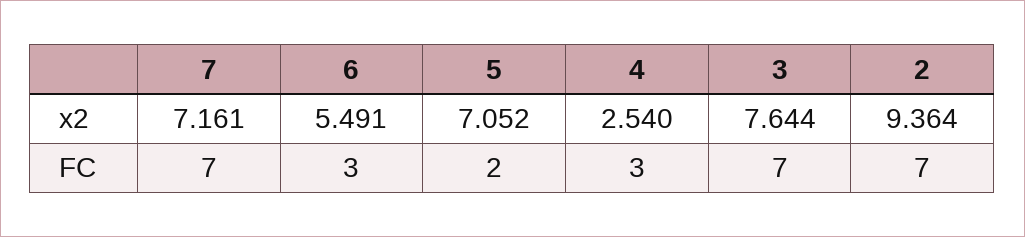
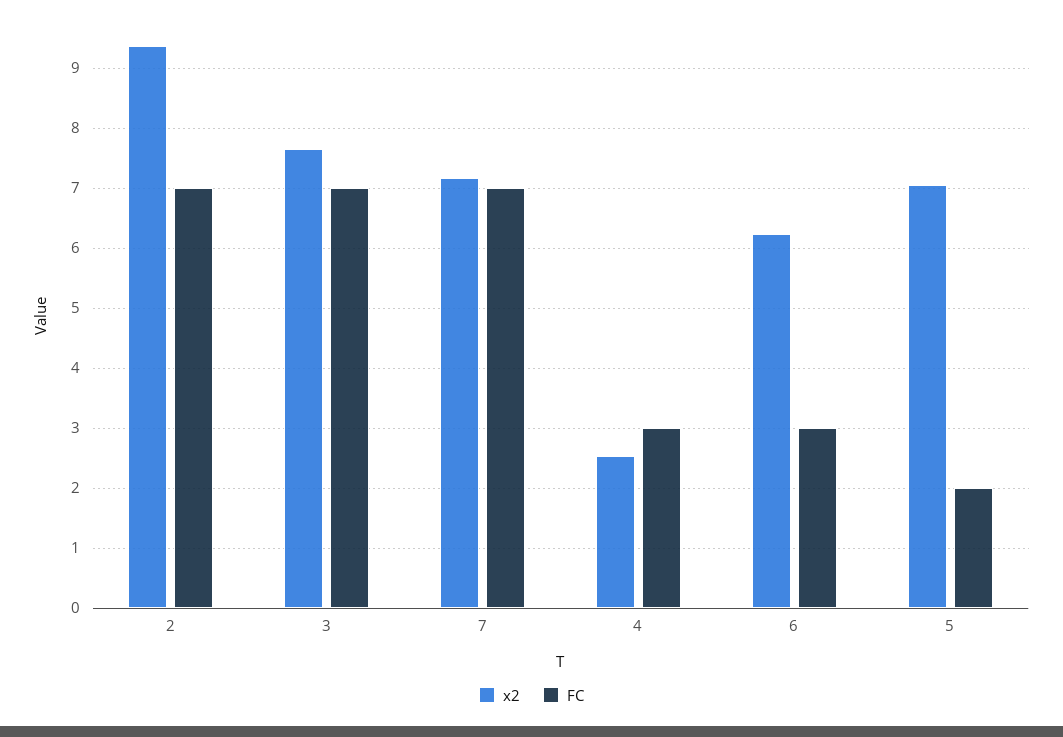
x2, 6: 5.491 -> 6.2

